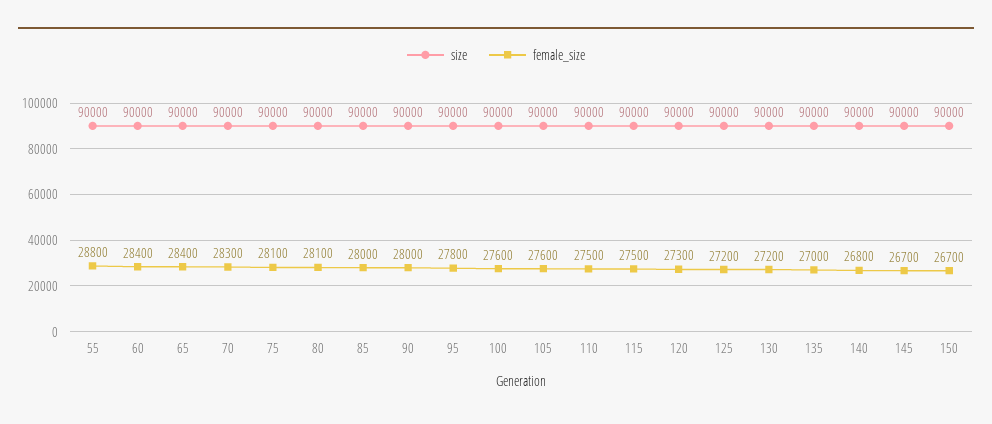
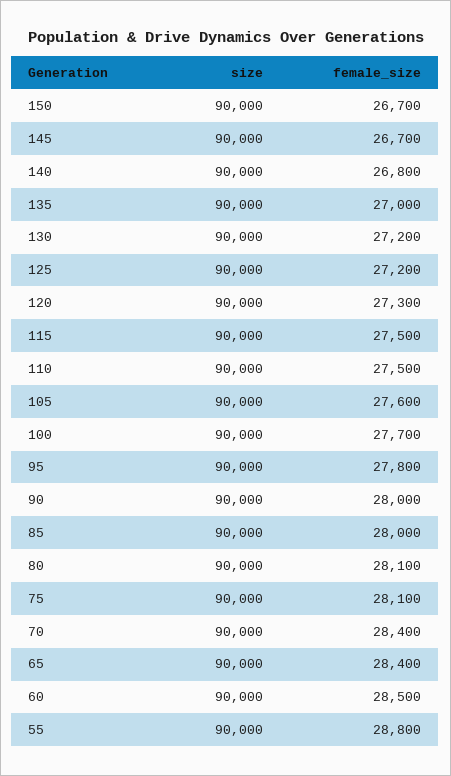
female_size, 60: 28400 -> 28500
female_size, 70: 28300 -> 28400
female_size, 100: 27600 -> 27700

